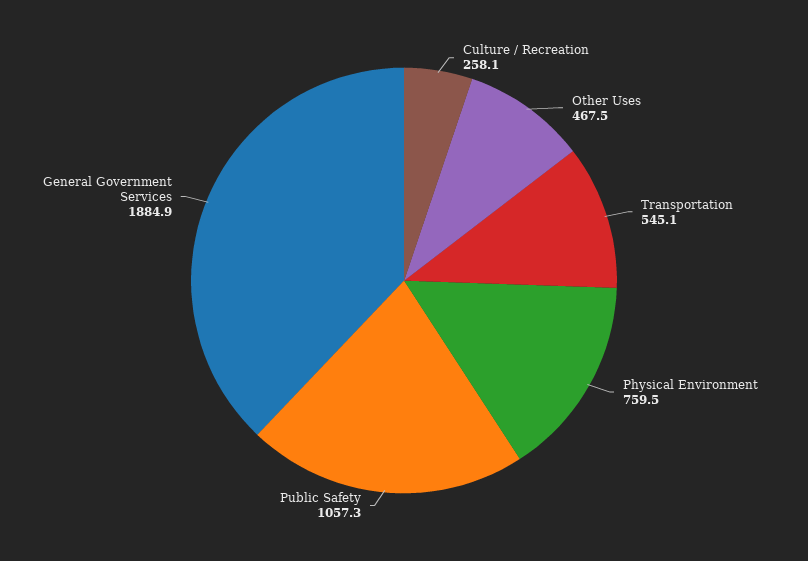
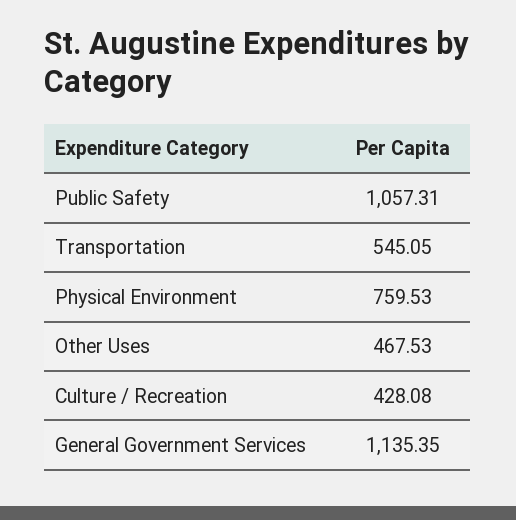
Culture / Recreation: 258.1 -> 428.08
General Government Services: 1884.9 -> 1135.35

